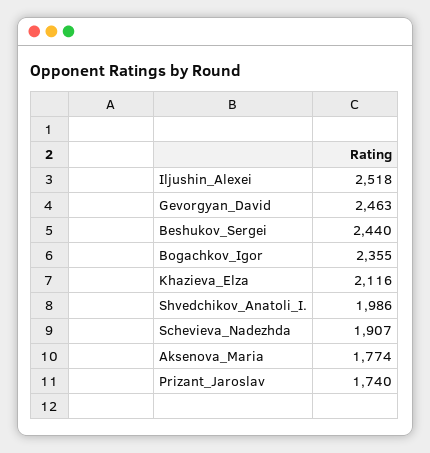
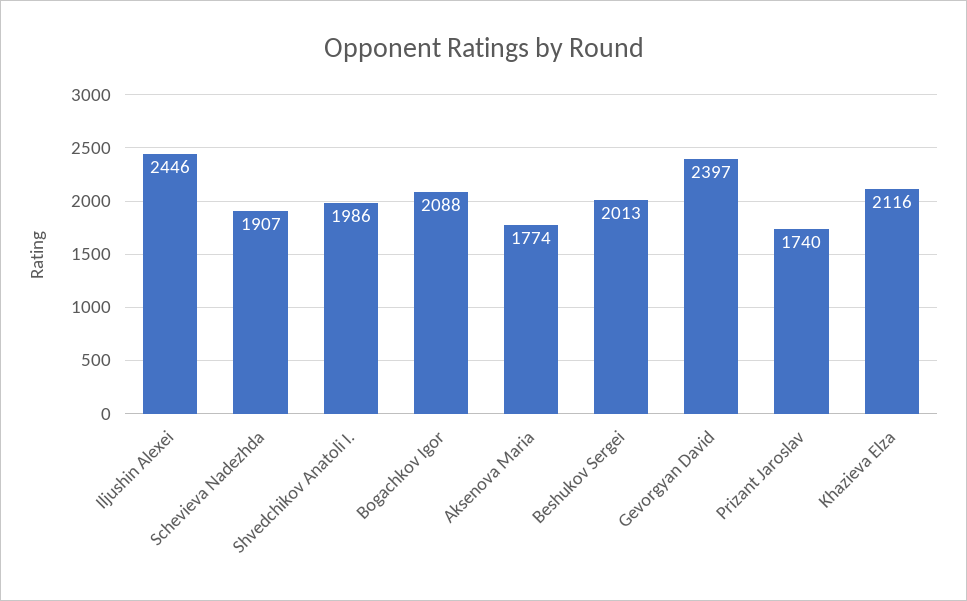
Iljushin_Alexei: 2518 -> 2446
Gevorgyan_David: 2463 -> 2397
Beshukov_Sergei: 2440 -> 2013
Bogachkov_Igor: 2355 -> 2088

